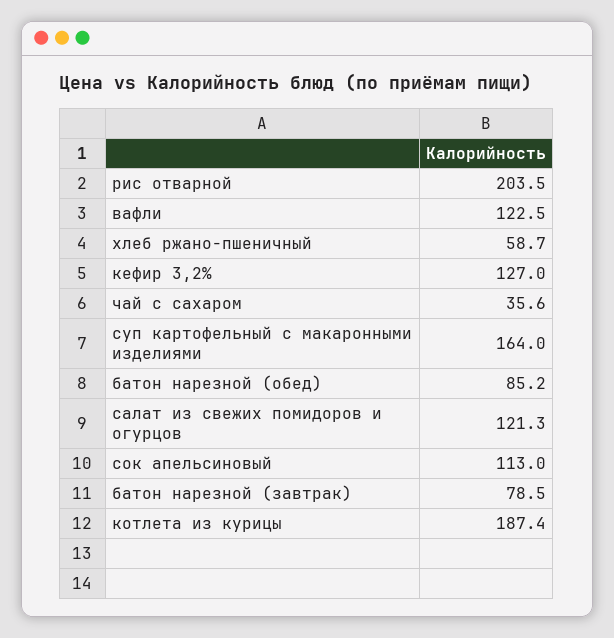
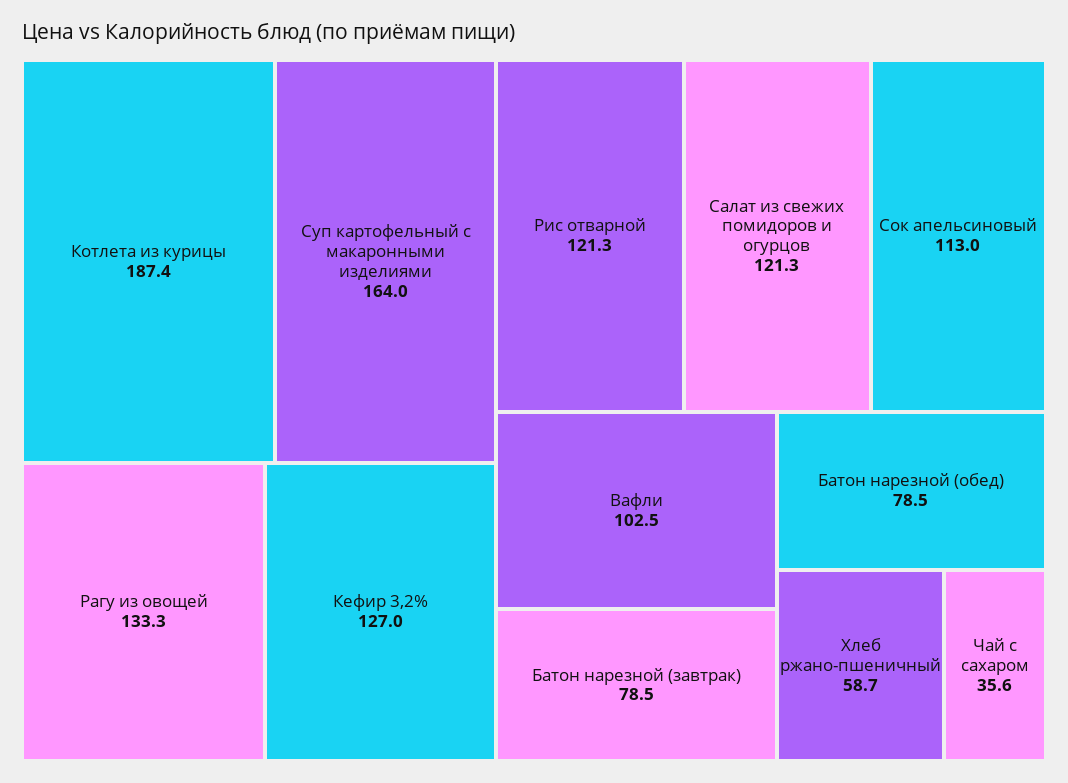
рис отварной: 203.5 -> 121.3
вафли: 122.5 -> 102.5
батон нарезной (обед): 85.2 -> 78.5
Рагу из овощей: none -> 133.3

